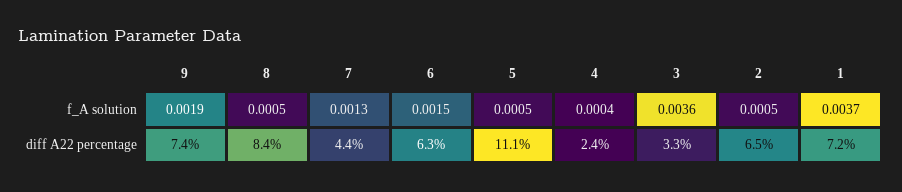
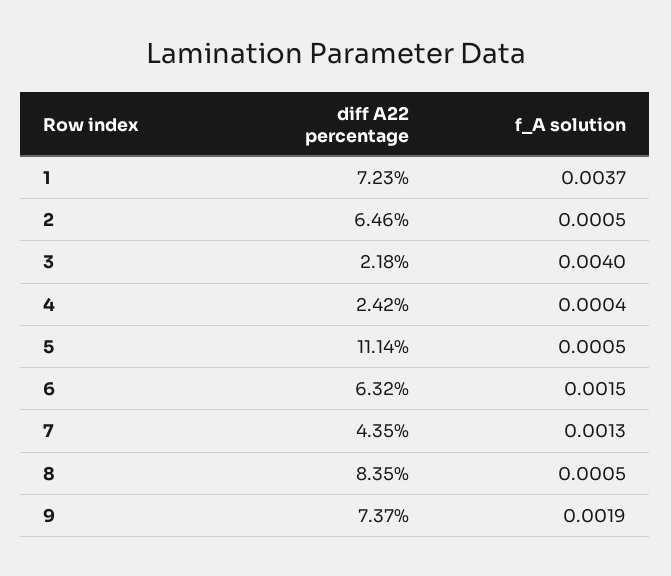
3, f_A solution: 0.0036 -> 0.004
3, diff A22 percentage: 3.3 -> 2.18

